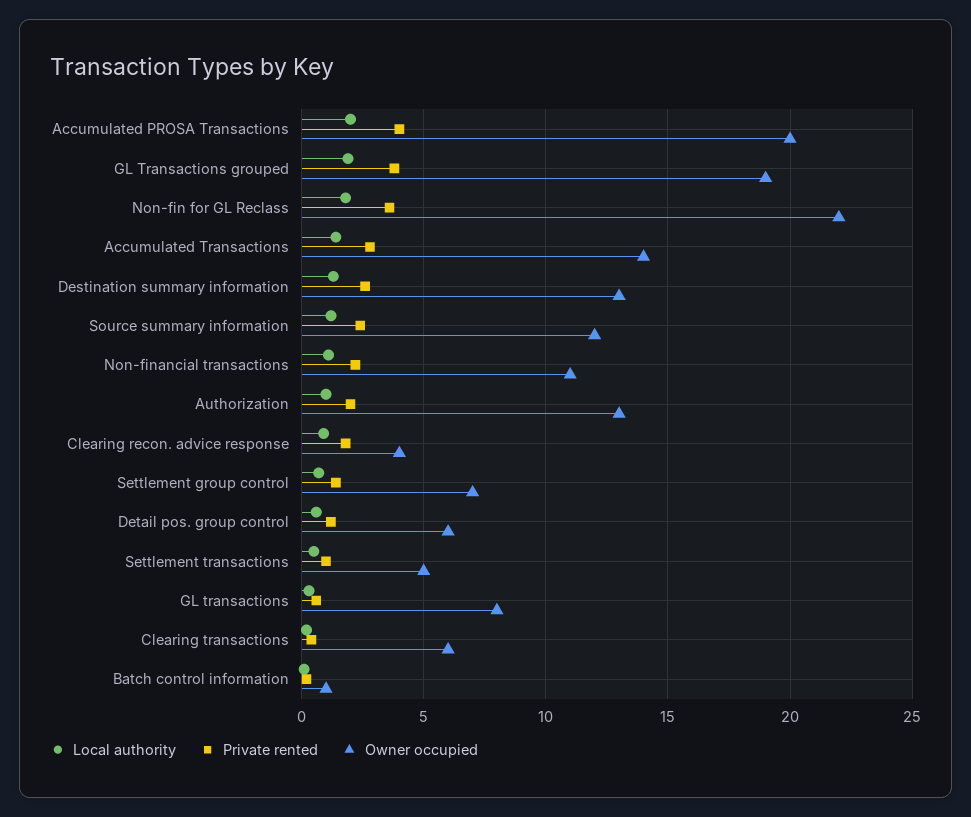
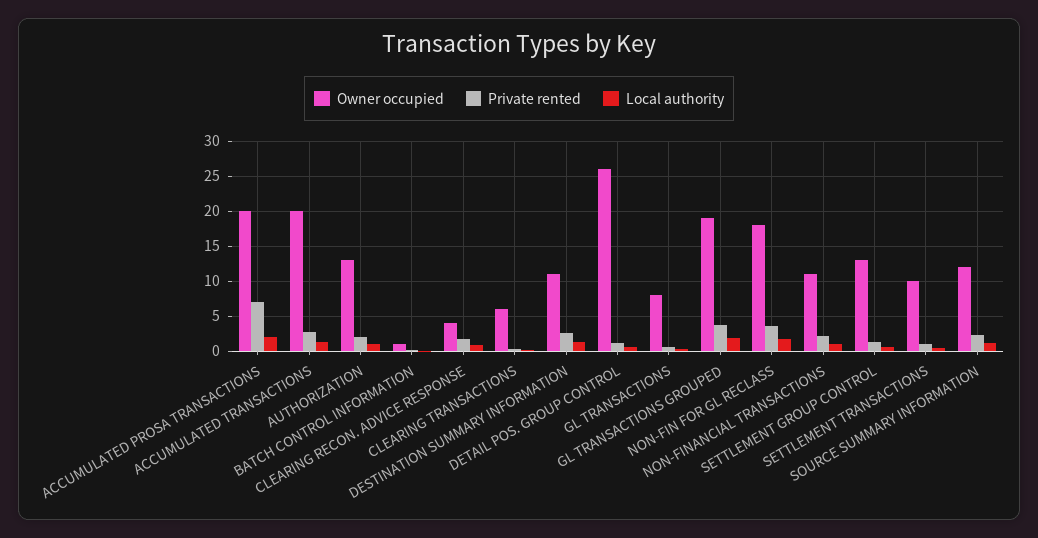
Private rented, Accumulated PROSA Transactions: 4 -> 7
Owner occupied, Non-fin for GL Reclass: 22 -> 18
Owner occupied, Accumulated Transactions: 14 -> 20
Owner occupied, Destination summary information: 13 -> 11
Owner occupied, Settlement group control: 7 -> 13
Owner occupied, Detail pos. group control: 6 -> 26
Owner occupied, Settlement transactions: 5 -> 10

